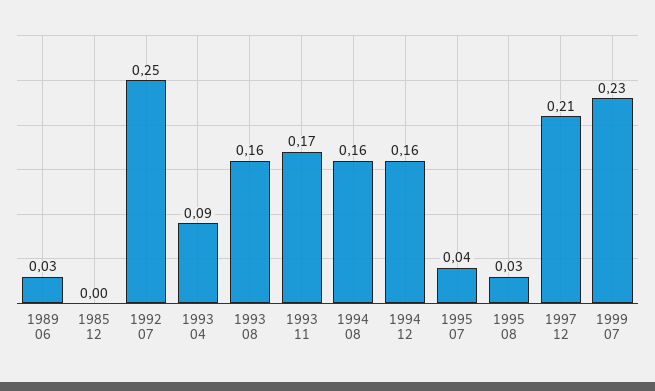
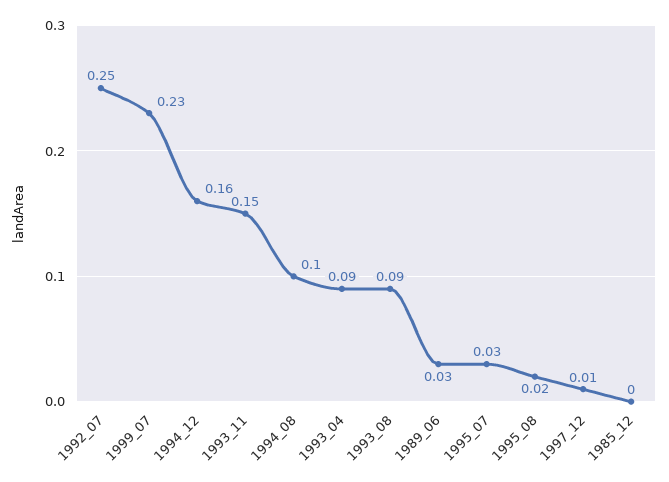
1993 08: 0.16 -> 0.09
1993 11: 0.17 -> 0.15
1994 08: 0.16 -> 0.1
1995 07: 0.04 -> 0.03
1995 08: 0.03 -> 0.02
1997 12: 0.21 -> 0.01

